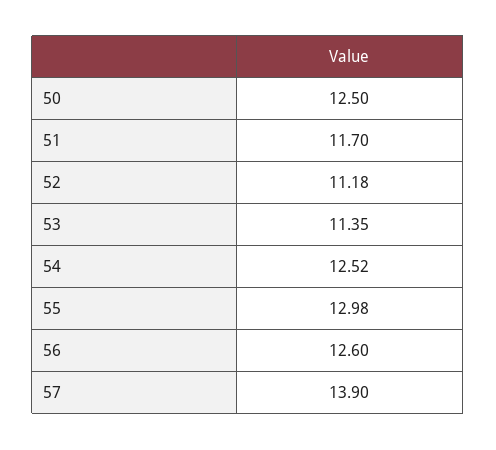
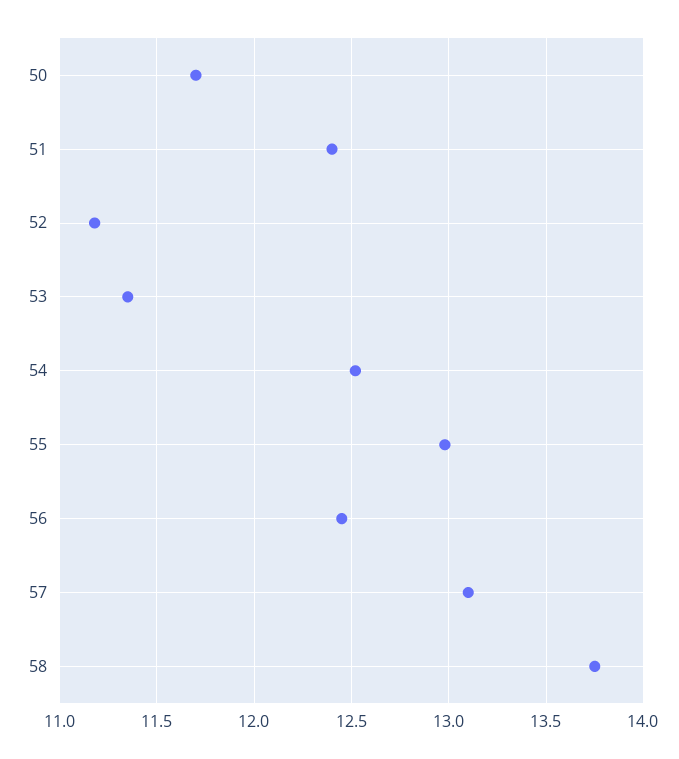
50: 12.5 -> 11.7
51: 11.7 -> 12.4
56: 12.6 -> 12.45
57: 13.9 -> 13.1
58: none -> 13.75

